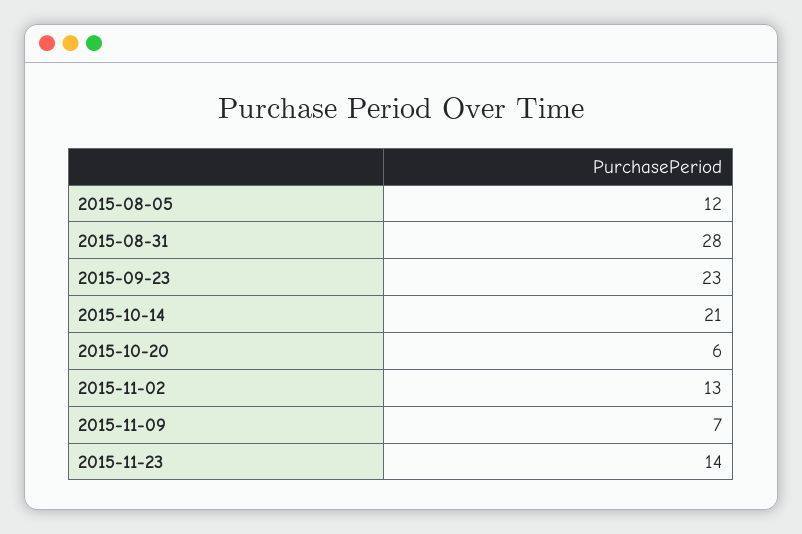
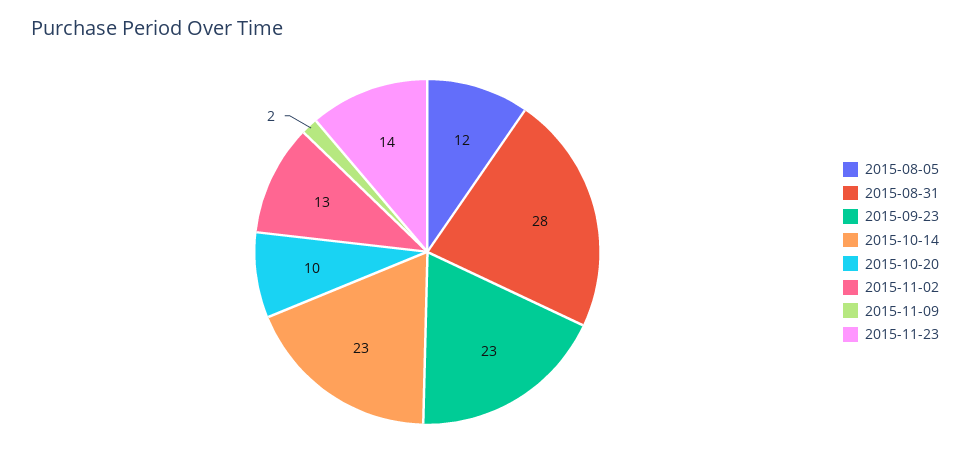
2015-10-14: 21 -> 23
2015-10-20: 6 -> 10
2015-11-09: 7 -> 2

